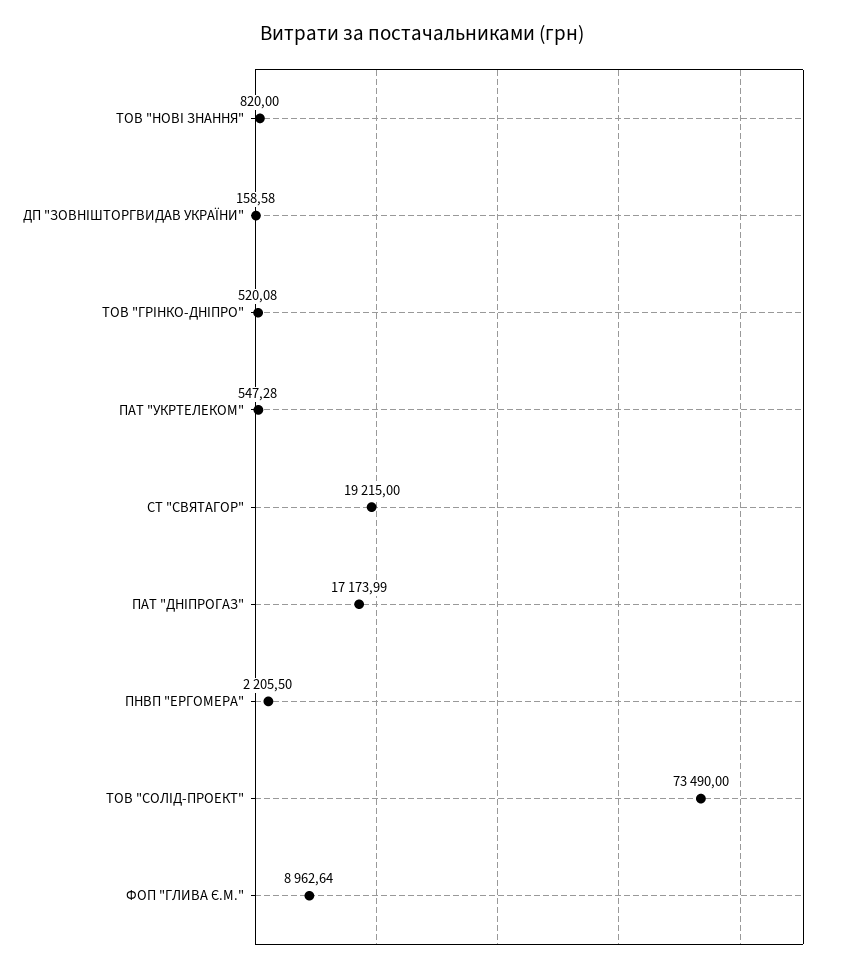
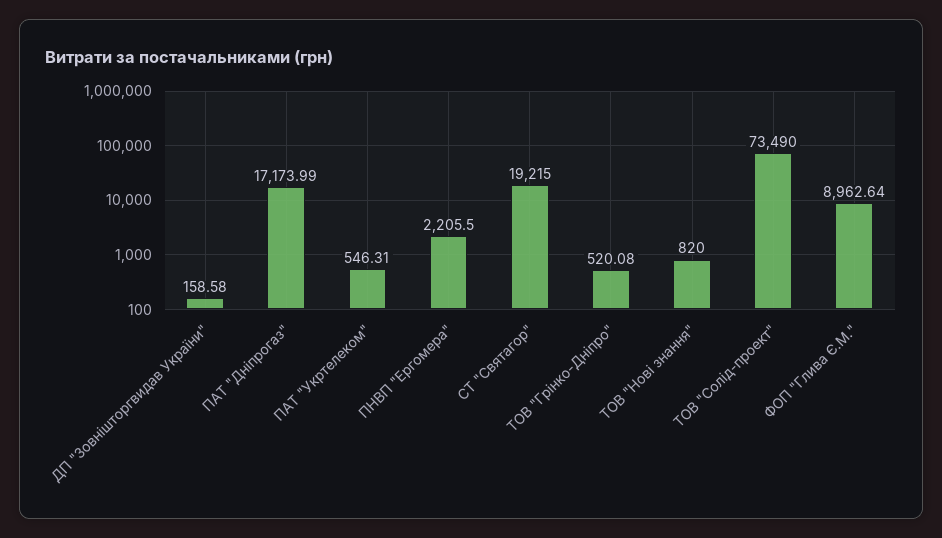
ПАТ "УКРТЕЛЕКОМ": 547.28 -> 546.31

